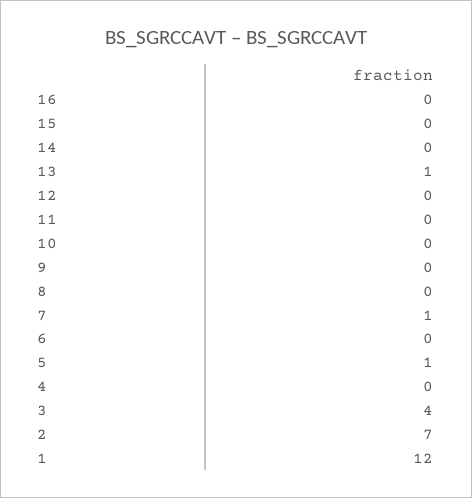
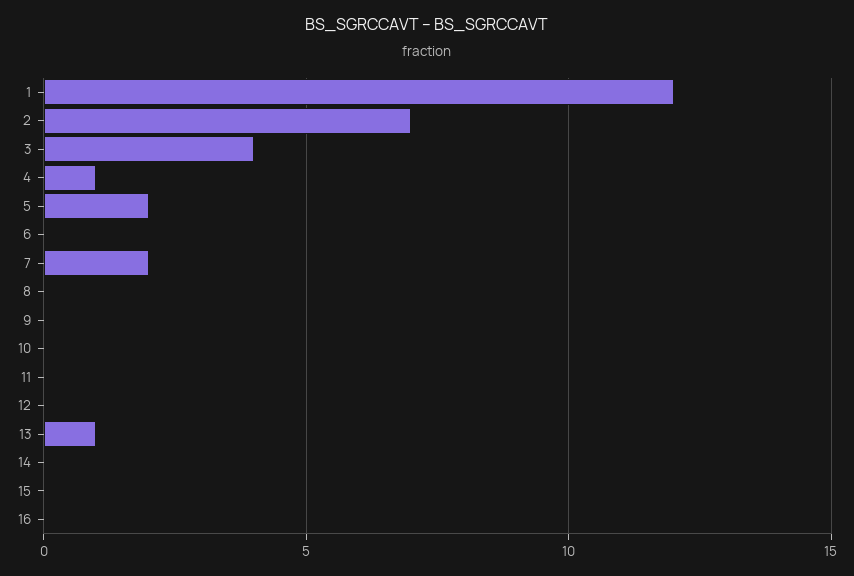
7: 1 -> 2
5: 1 -> 2
4: 0 -> 1

